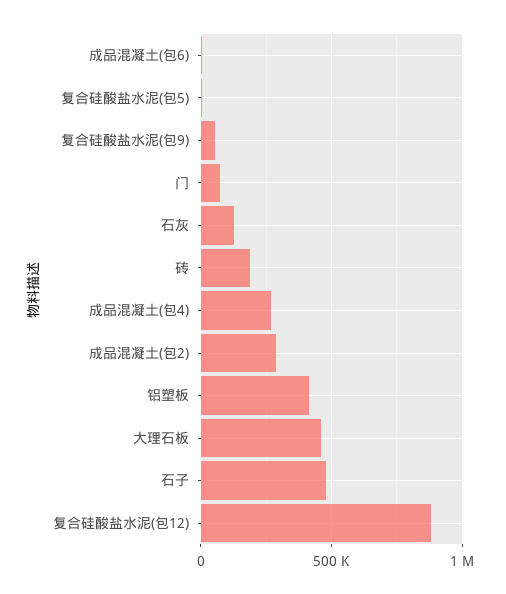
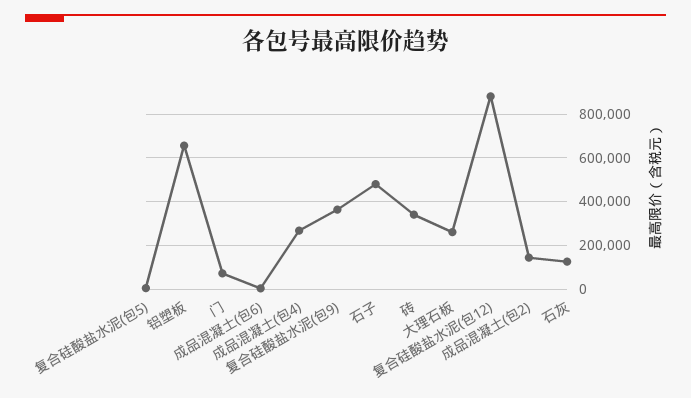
复合硅酸盐水泥(包9): 50000 -> 350000
砖: 200000 -> 350000
成品混凝土(包2): 300000 -> 150000
铝塑板: 400000 -> 650000
大理石板: 450000 -> 250000

